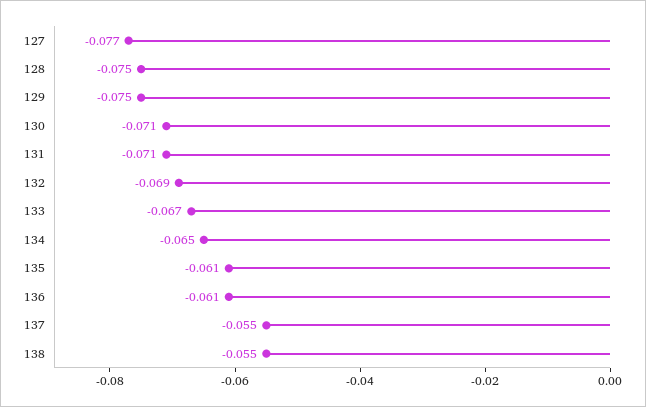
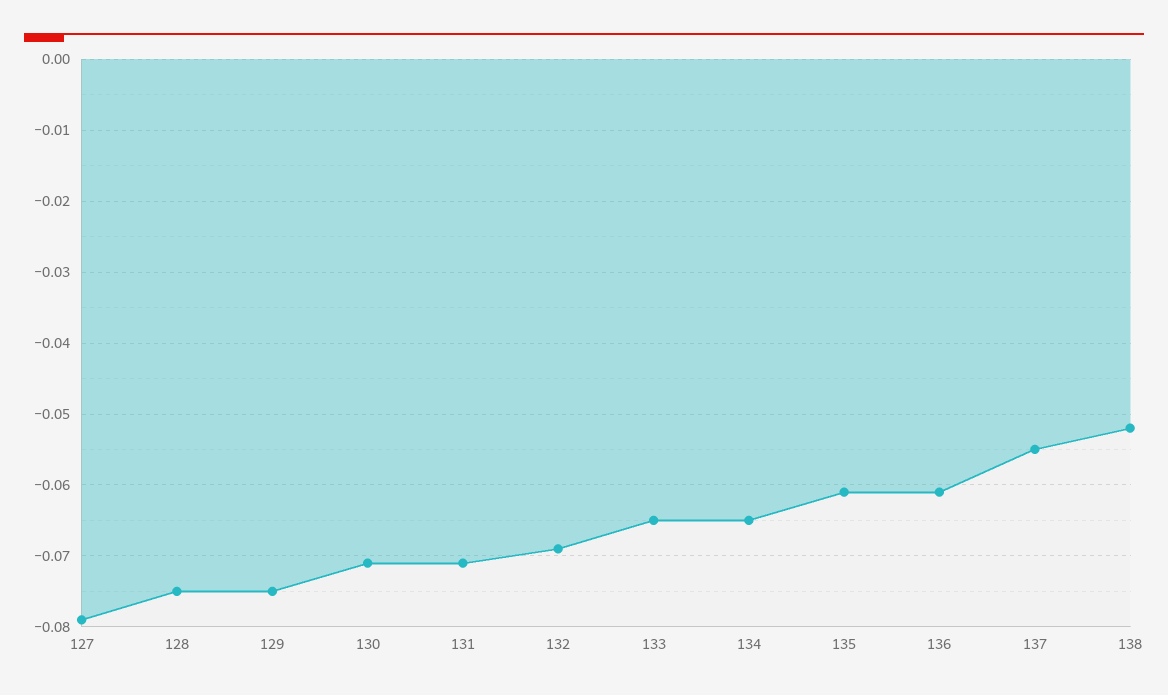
127: -0.077 -> -0.079
133: -0.067 -> -0.065
138: -0.055 -> -0.052

